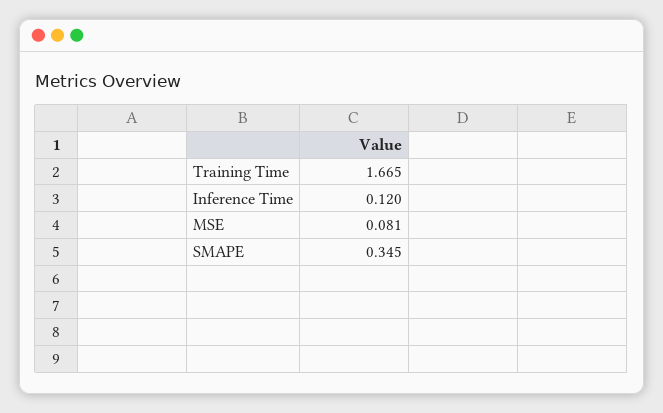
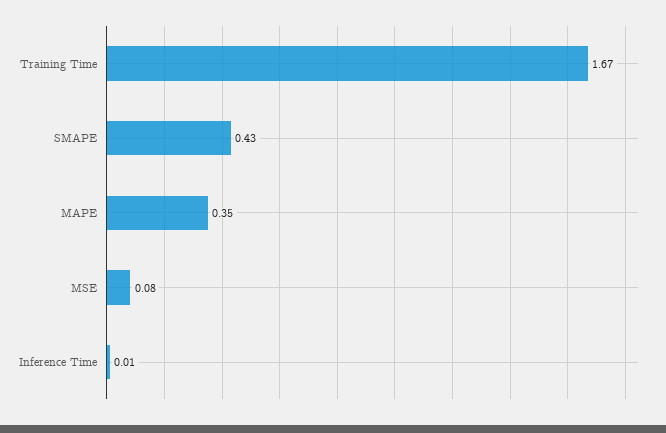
Inference Time: 0.12 -> 0.01
SMAPE: 0.345 -> 0.43
MAPE: none -> 0.35

